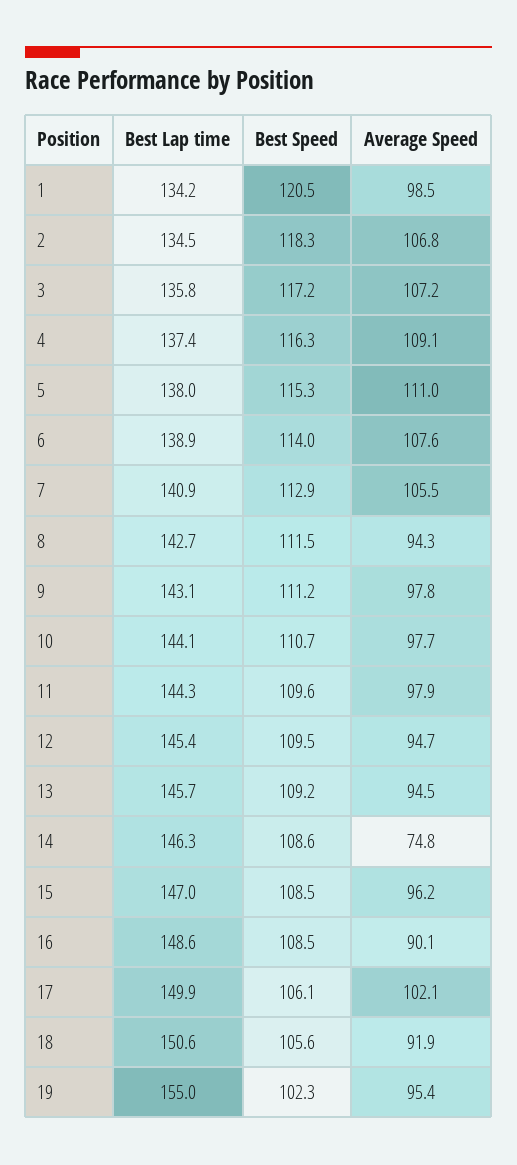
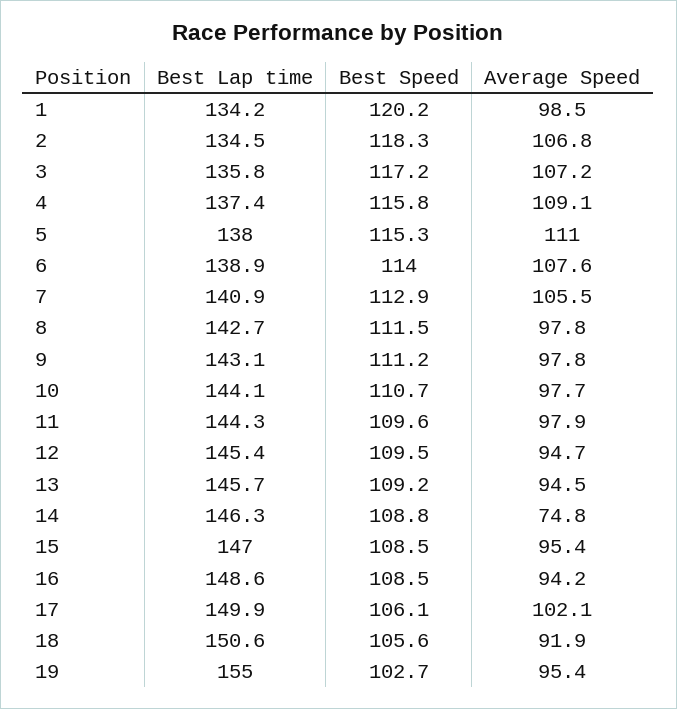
Best Speed, 1: 120.5 -> 120.2
Best Speed, 4: 116.3 -> 115.8
Average Speed, 8: 94.3 -> 97.8
Best Speed, 14: 108.6 -> 108.8
Average Speed, 15: 96.2 -> 95.4
Average Speed, 16: 90.1 -> 94.2
Best Speed, 19: 102.3 -> 102.7

